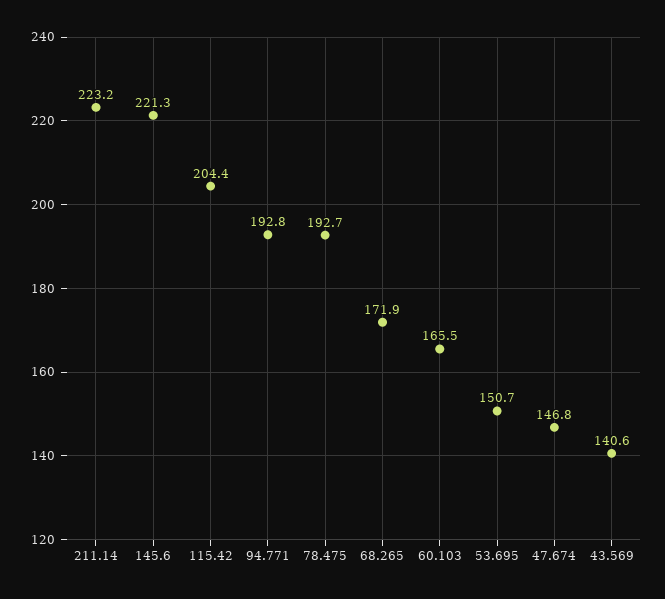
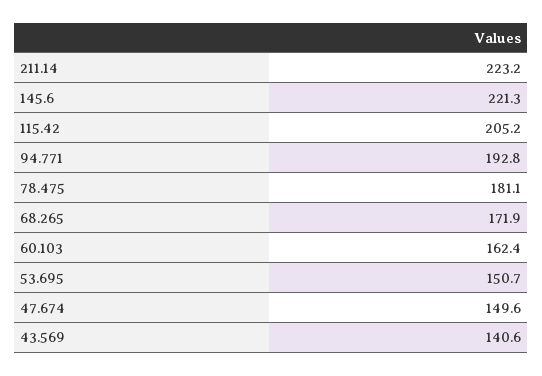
115.42: 204.4 -> 205.2
78.475: 192.7 -> 181.1
60.103: 165.5 -> 162.4
47.674: 146.8 -> 149.6

